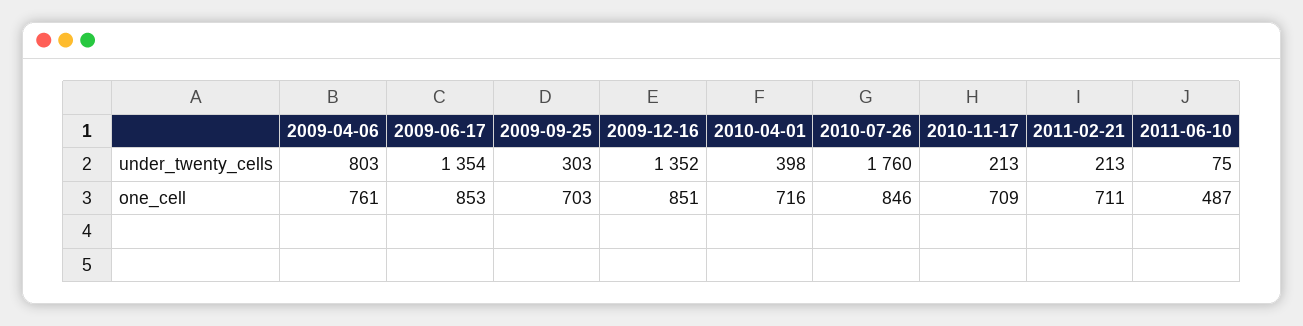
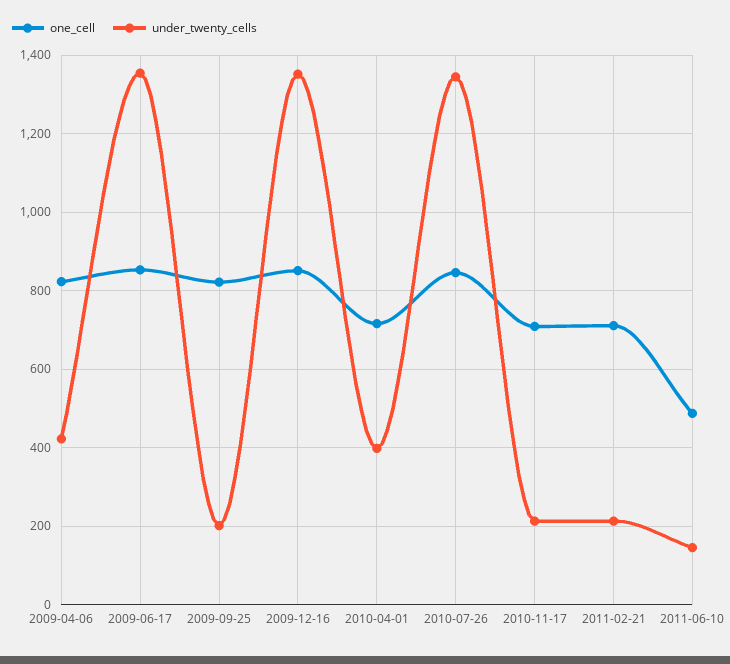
under_twenty_cells, 2009-04-06: 803 -> 420
under_twenty_cells, 2009-09-25: 303 -> 200
under_twenty_cells, 2010-07-26: 1760 -> 1340
under_twenty_cells, 2011-06-10: 75 -> 140
one_cell, 2009-04-06: 761 -> 820
one_cell, 2009-09-25: 703 -> 820

